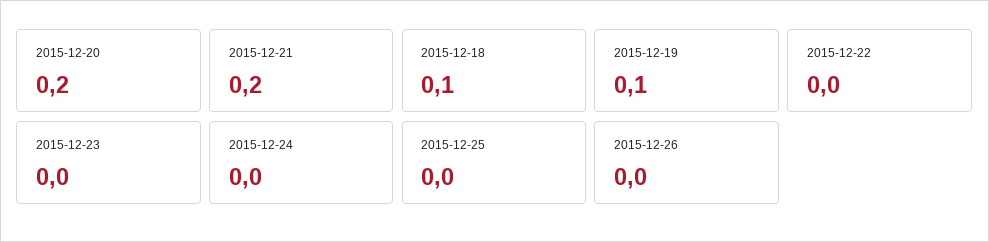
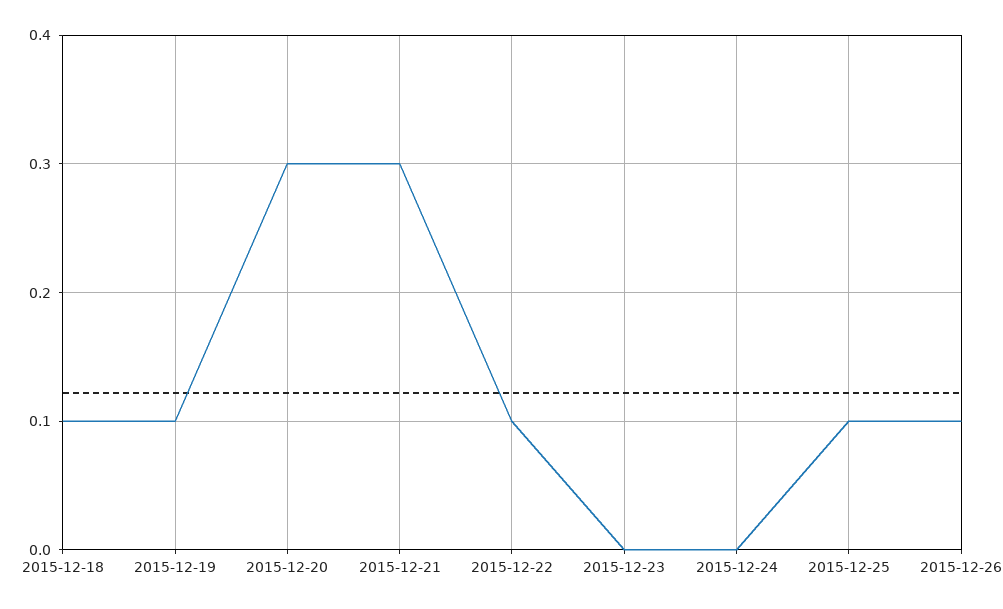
2015-12-20: 0.2 -> 0.3
2015-12-21: 0.2 -> 0.3
2015-12-22: 0 -> 0.1
2015-12-25: 0 -> 0.1
2015-12-26: 0 -> 0.1

